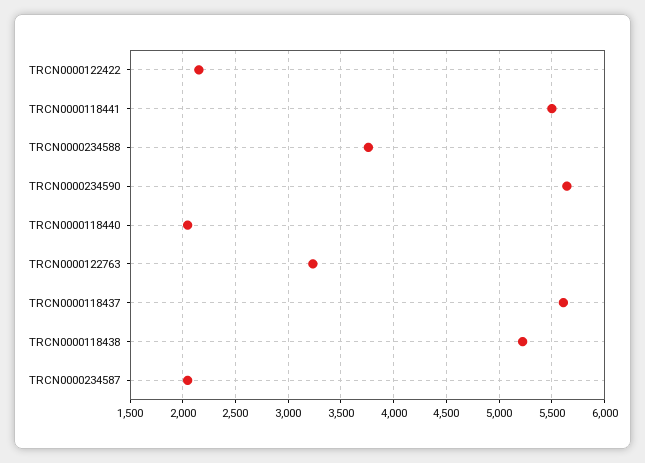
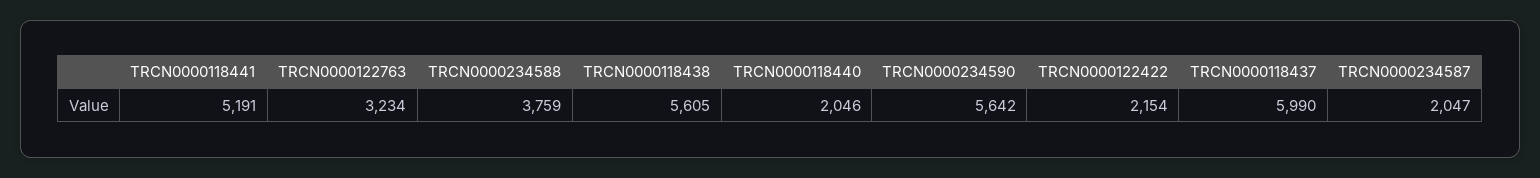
TRCN0000118441: 5500 -> 5191
TRCN0000118437: 5600 -> 5990
TRCN0000118438: 5200 -> 5605

